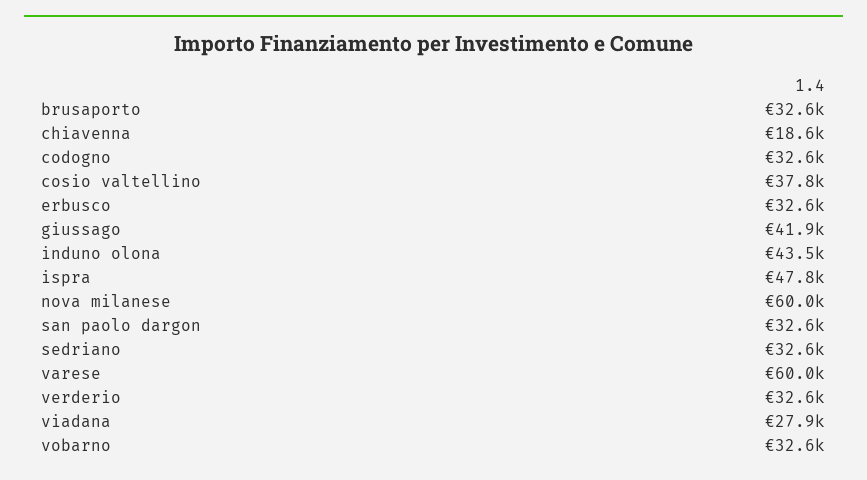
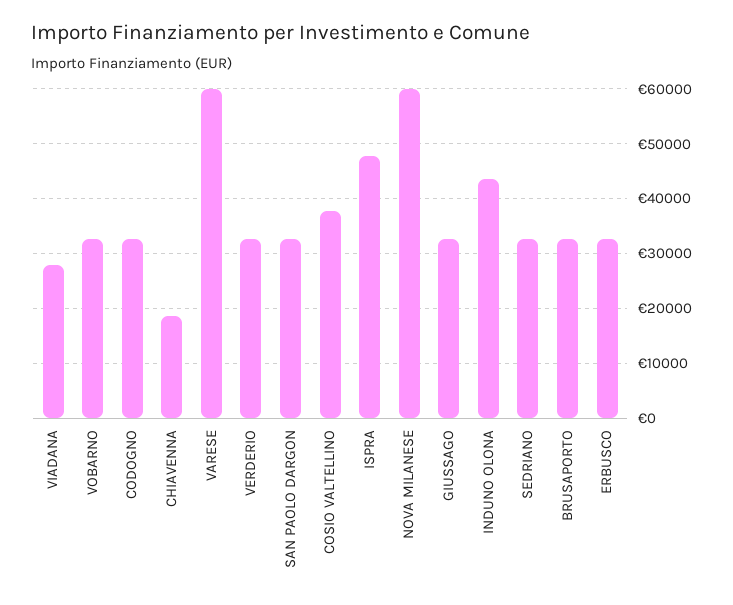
giussago: 41900 -> 32000

